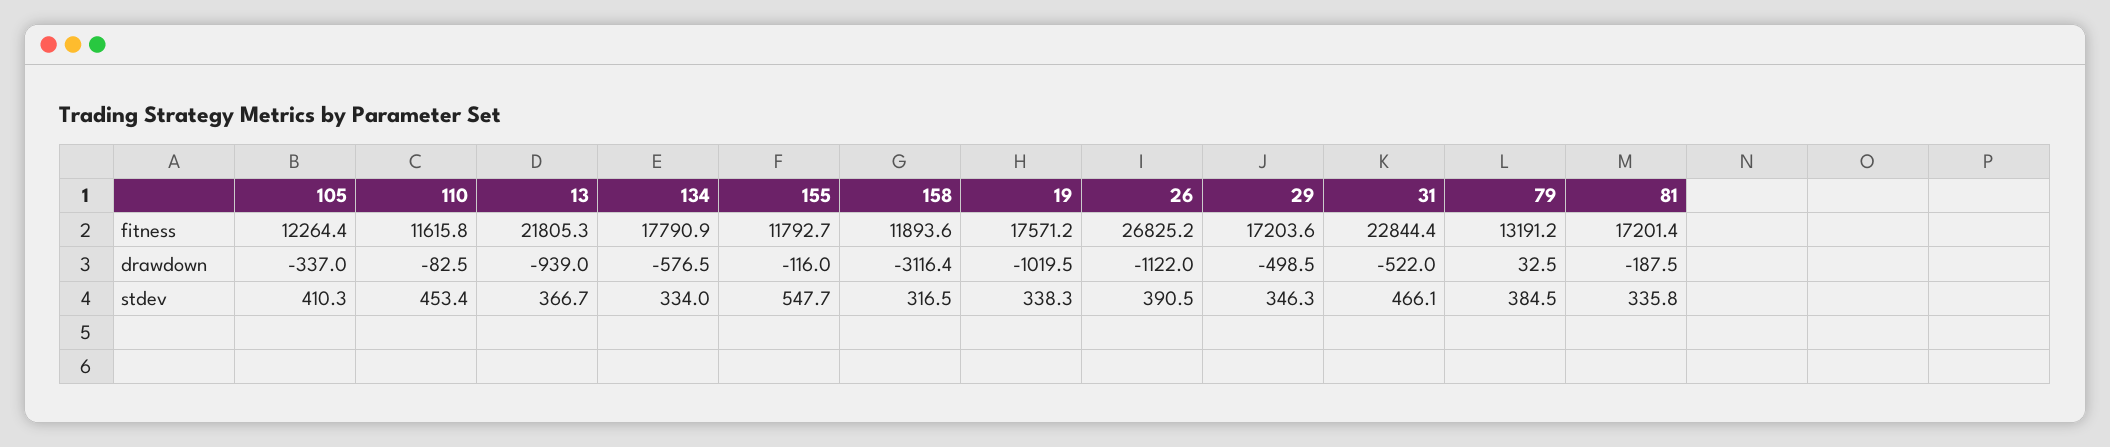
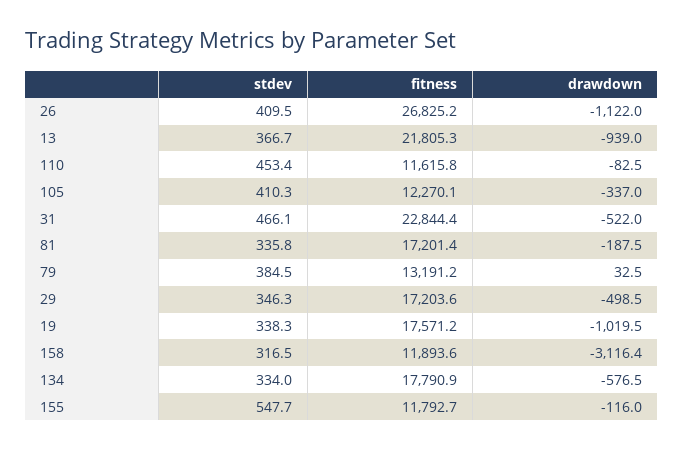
105, fitness: 12264.4 -> 12270.1
26, stdev: 390.5 -> 409.5

